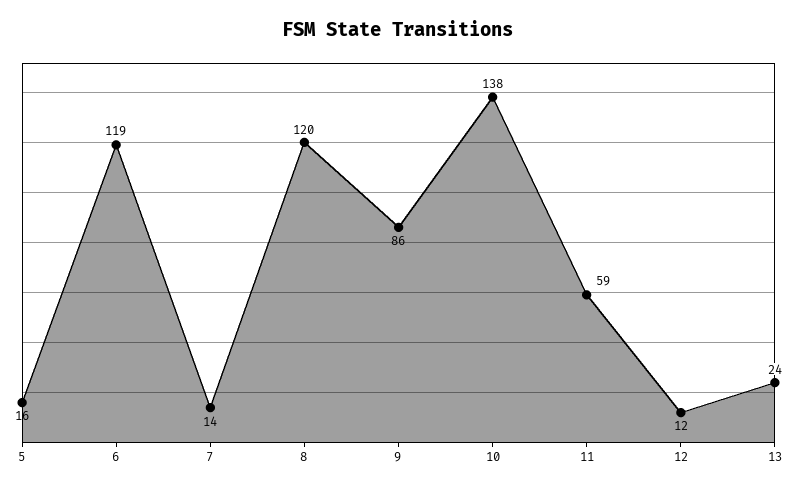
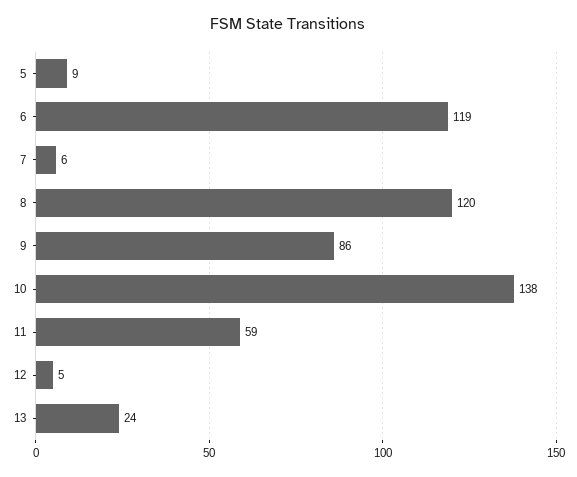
5: 16 -> 9
7: 14 -> 6
12: 12 -> 5

